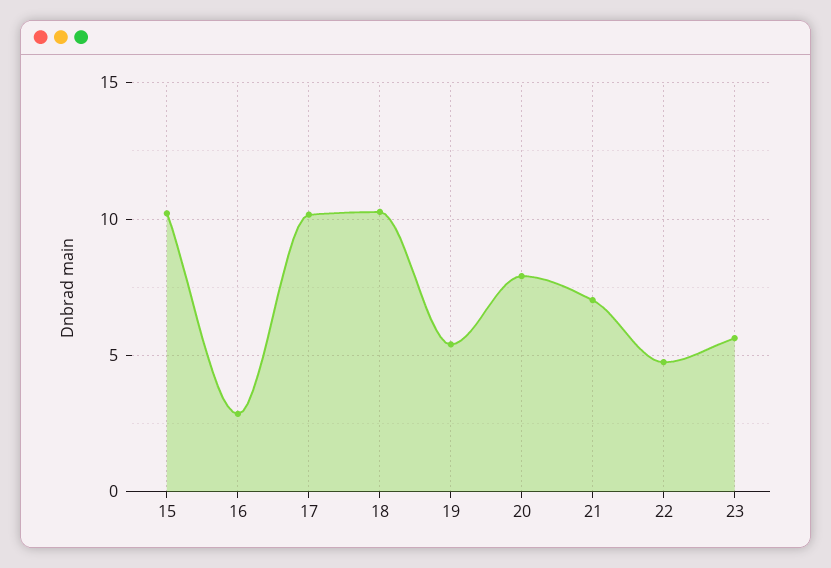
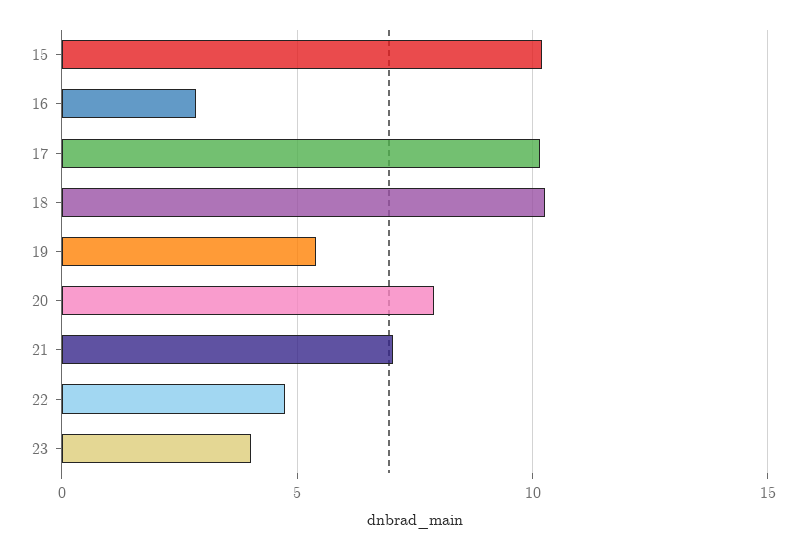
23: 5.5 -> 4

